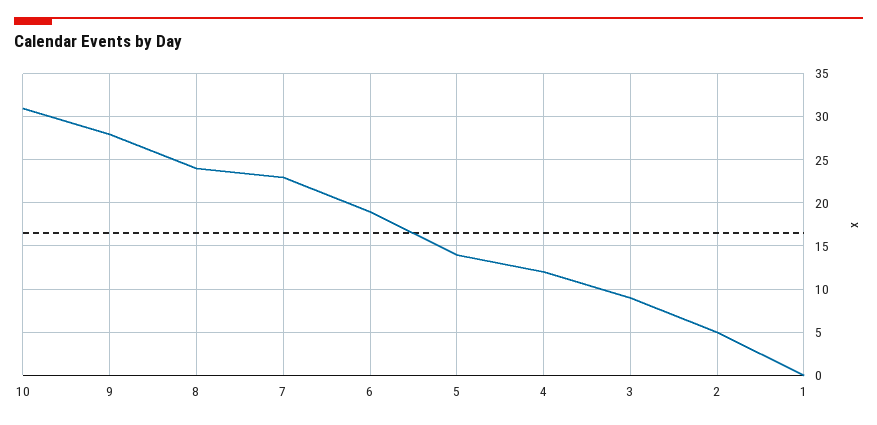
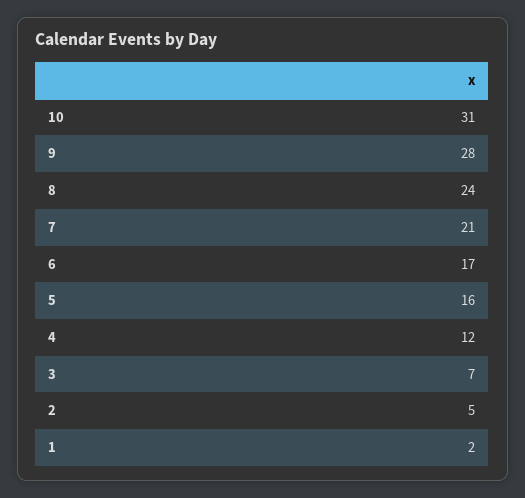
7: 23 -> 21
6: 19 -> 17
5: 14 -> 16
3: 9 -> 7
1: 0 -> 2

